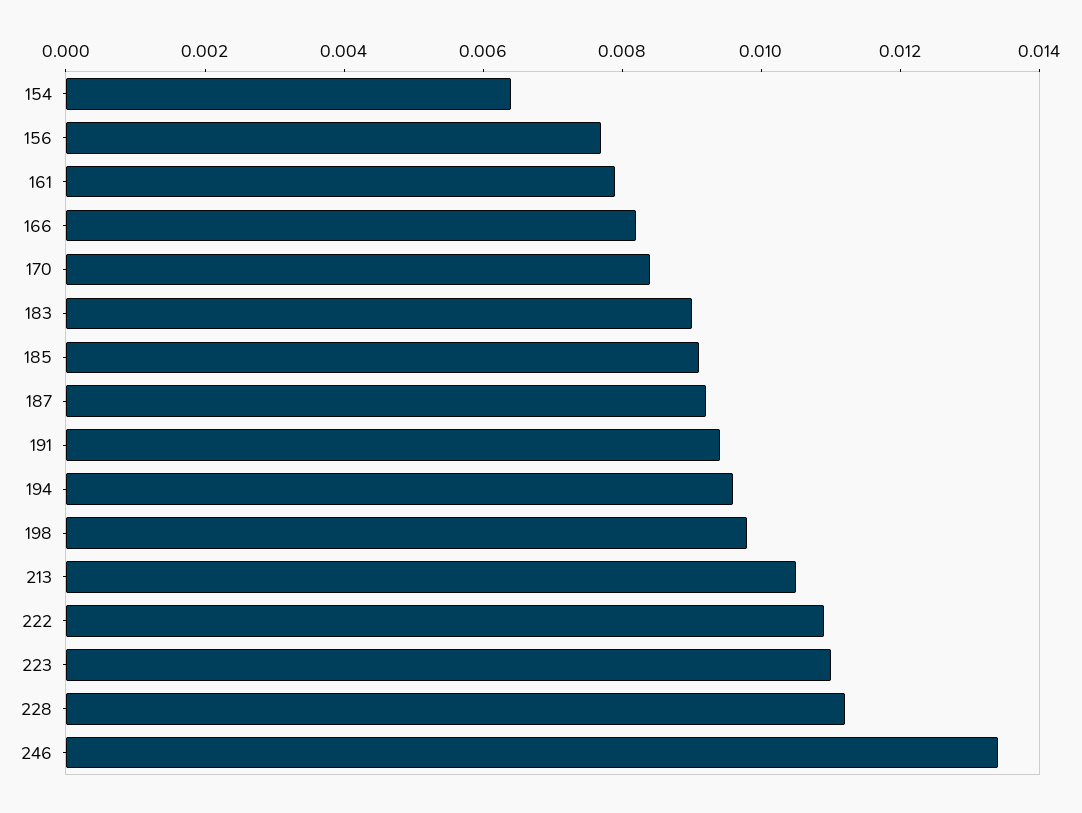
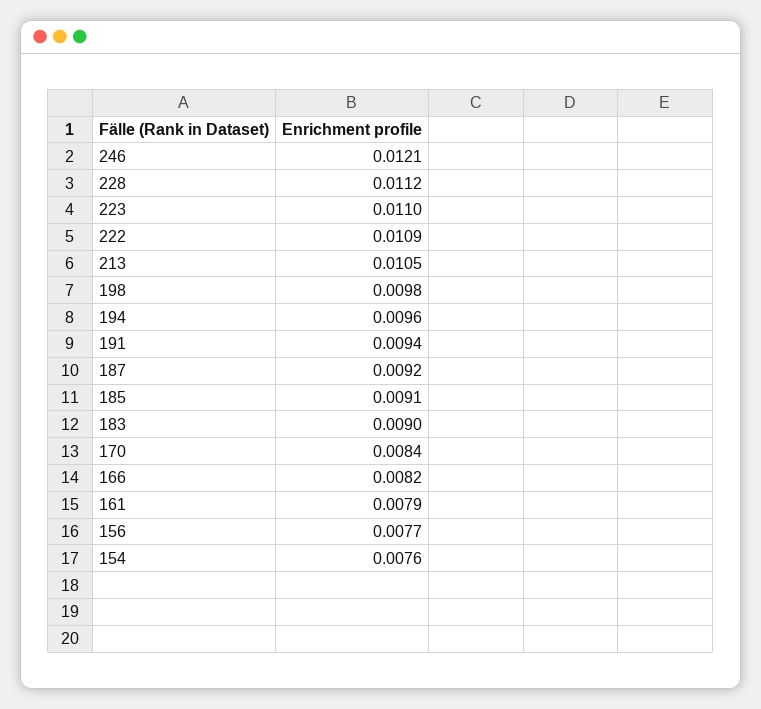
154: 0.0065 -> 0.0076
246: 0.0135 -> 0.0121

